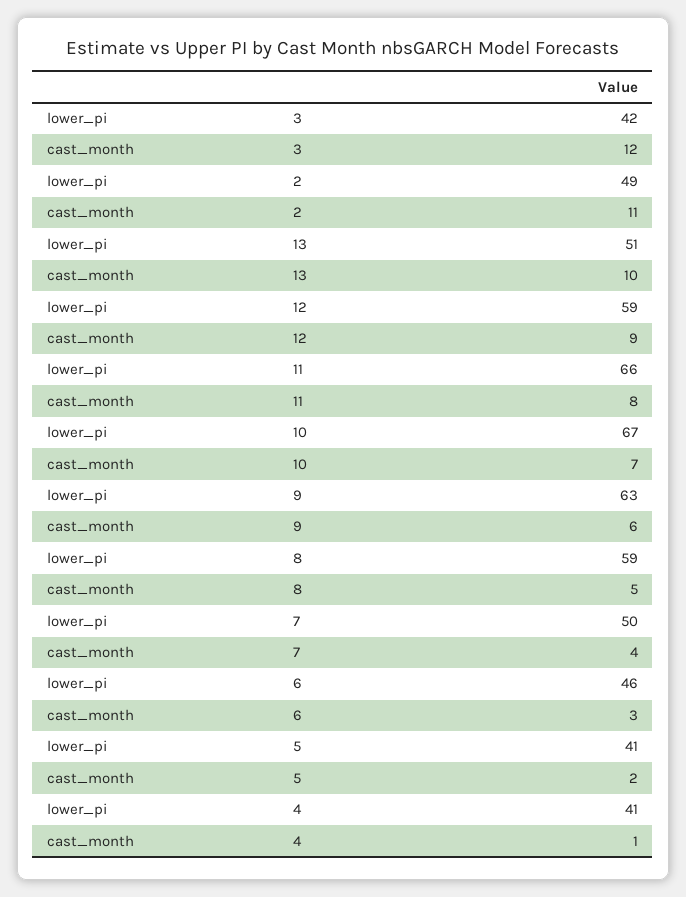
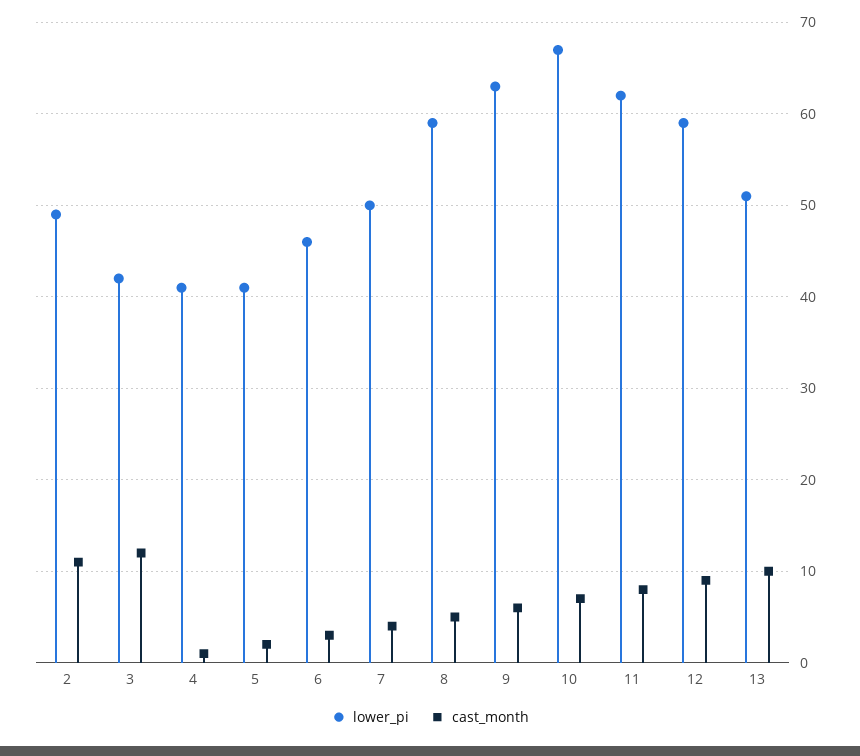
lower_pi, 11: 66 -> 62

